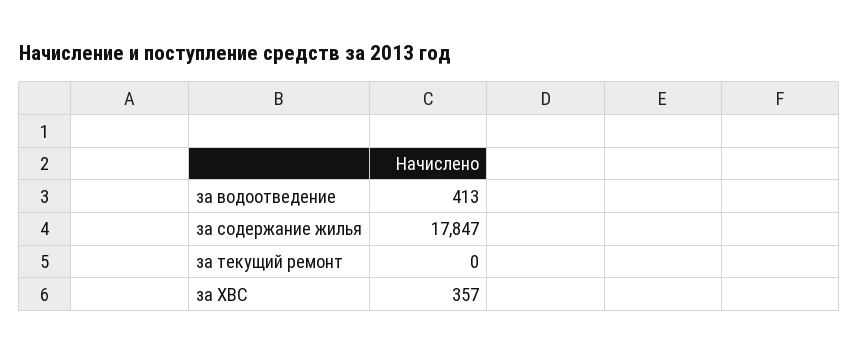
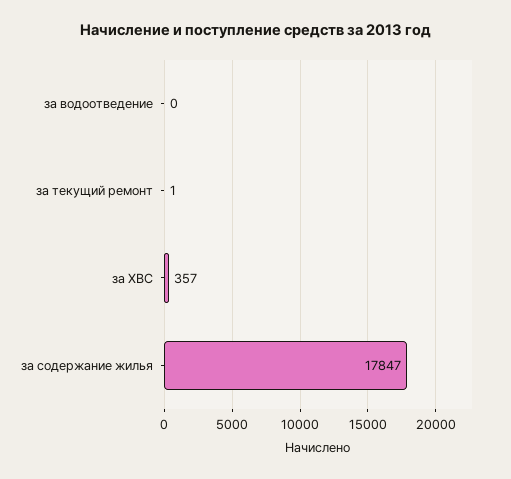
за водоотведение: 413 -> 0
за текущий ремонт: 0 -> 1

